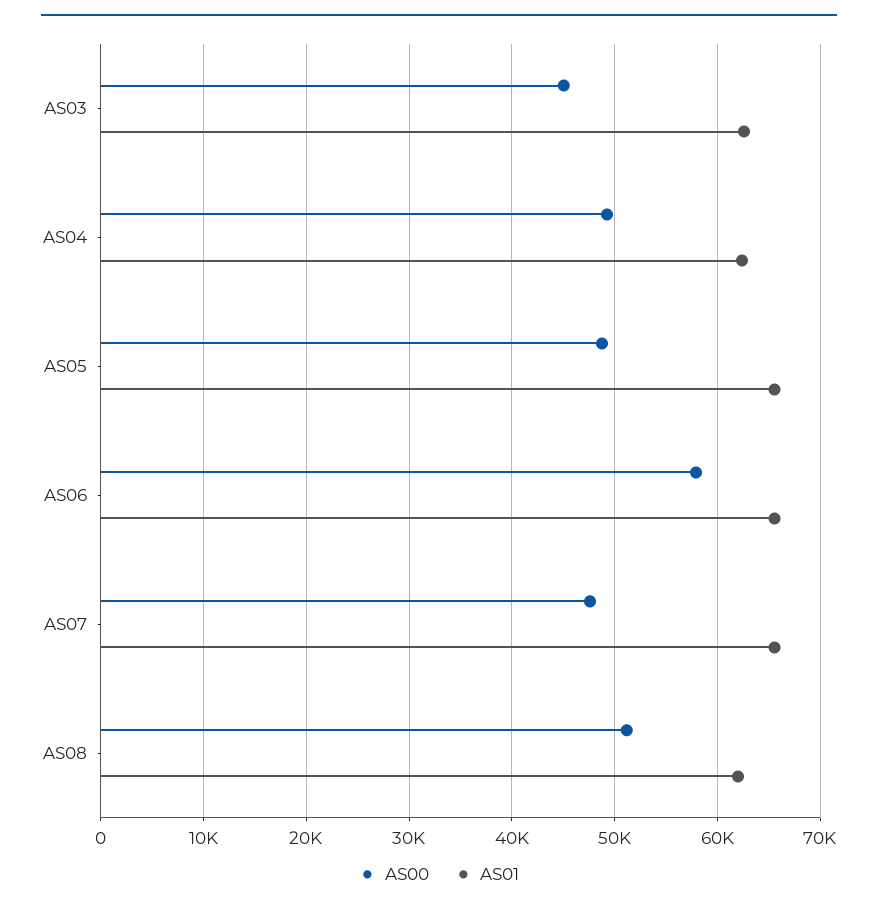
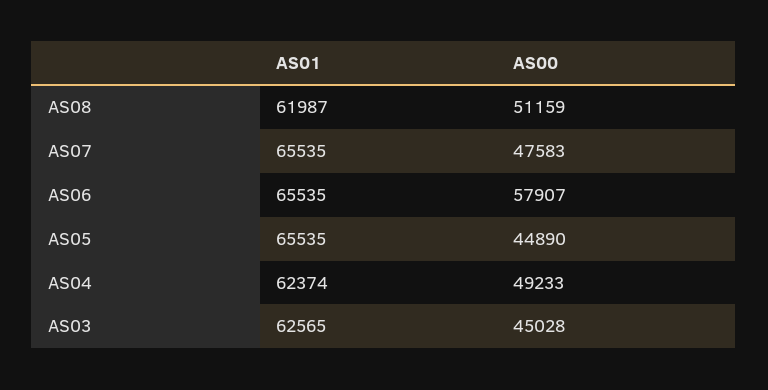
AS00, AS05: 49000 -> 44890

